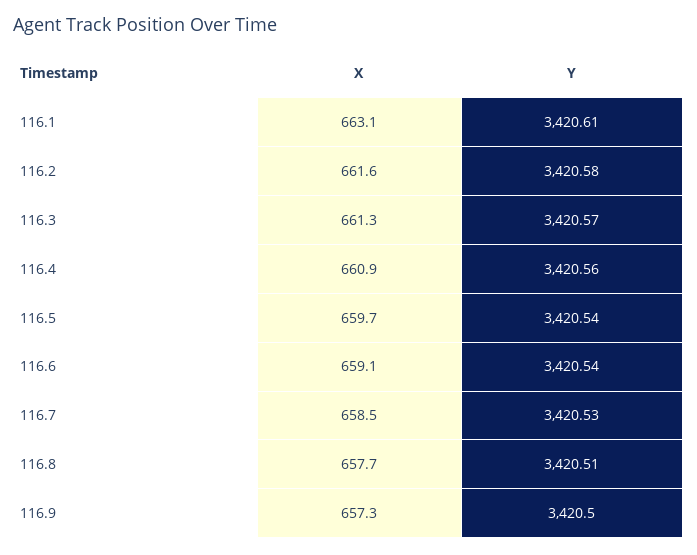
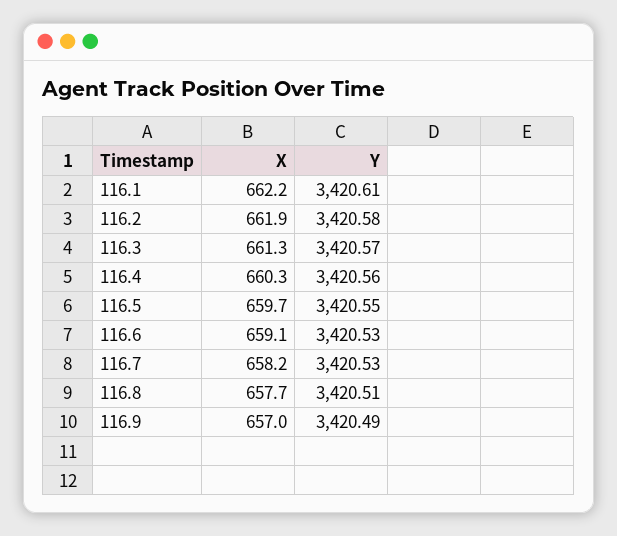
X, 116.1: 663.1 -> 662.2
X, 116.2: 661.6 -> 661.9
X, 116.4: 660.9 -> 660.3
Y, 116.5: 3420.54 -> 3420.55
Y, 116.6: 3420.54 -> 3420.53
X, 116.7: 658.5 -> 658.2
X, 116.9: 657.3 -> 657
Y, 116.9: 3420.5 -> 3420.49

